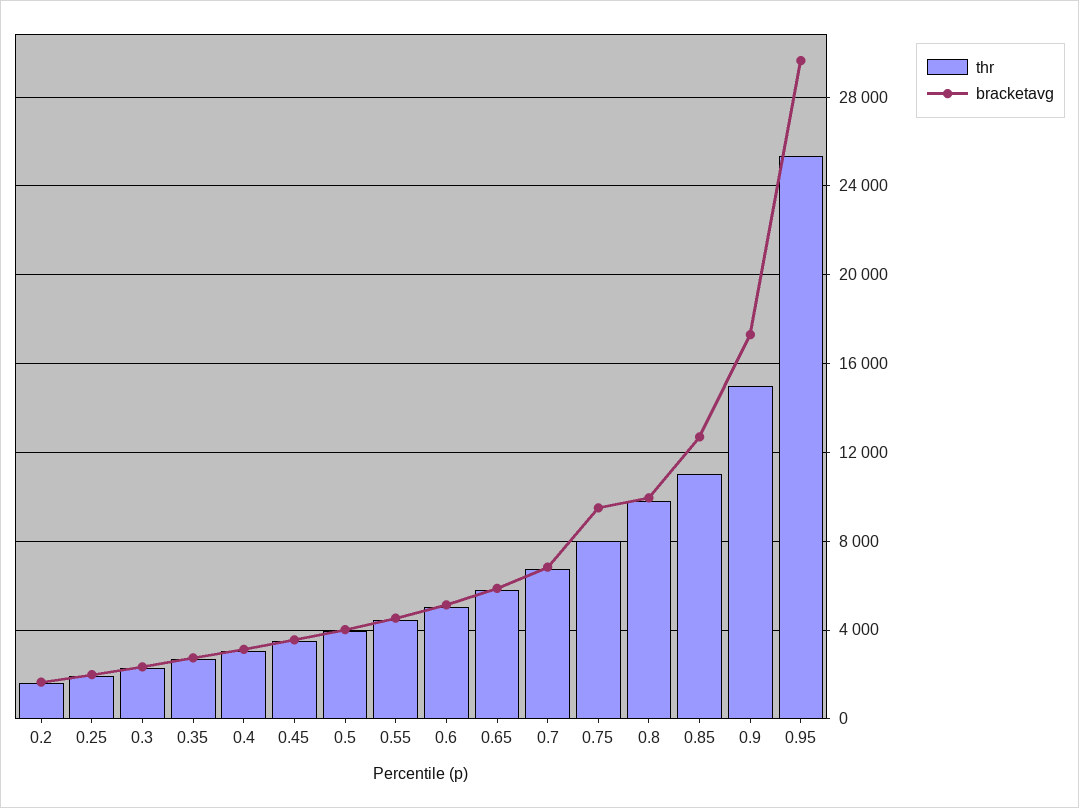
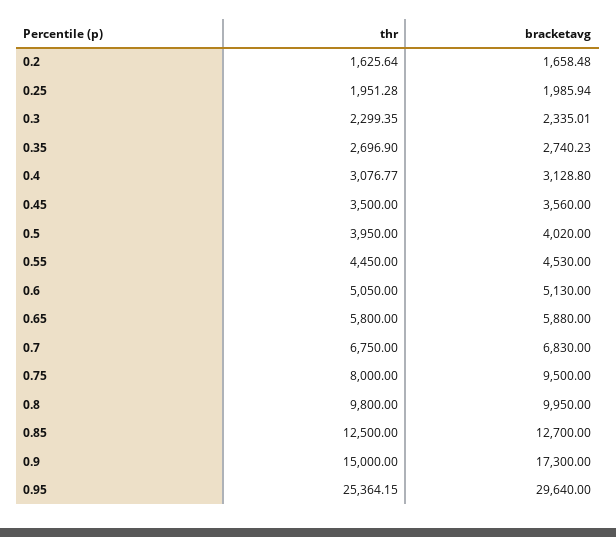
thr, 0.85: 11000 -> 12500

